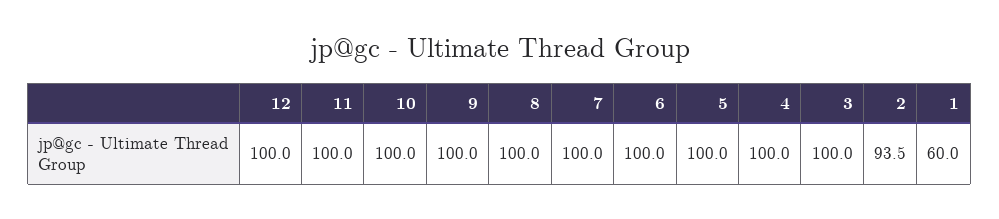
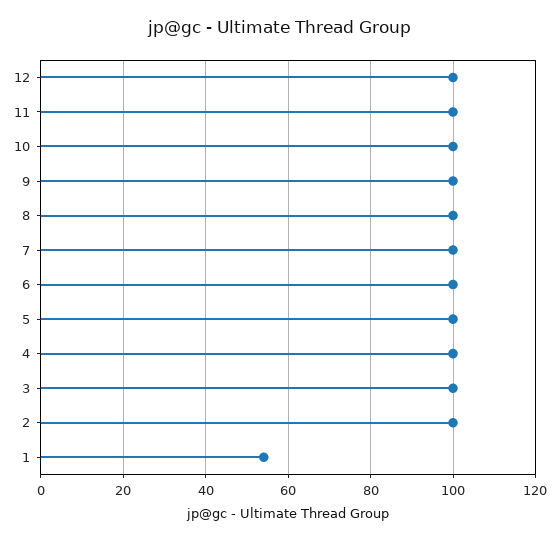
2: 93.5 -> 100
1: 60 -> 54

